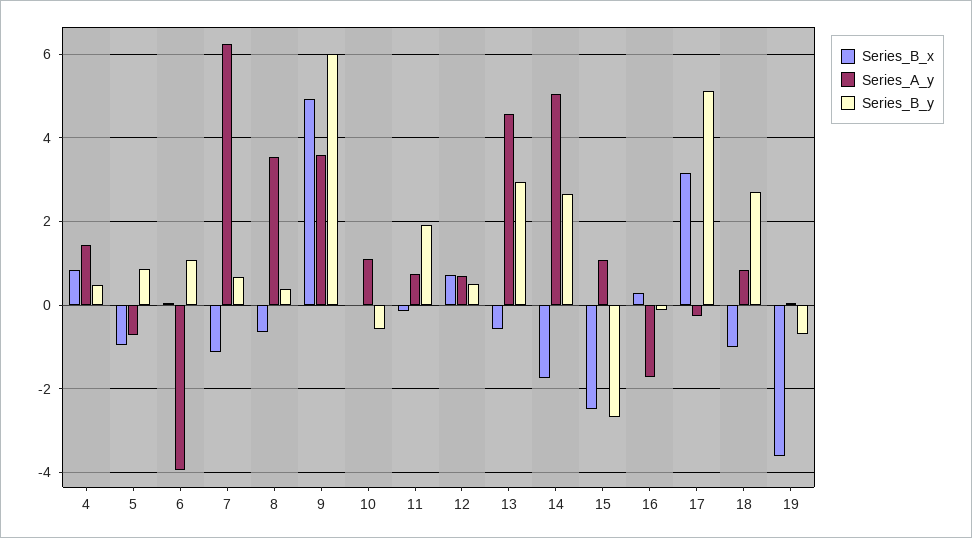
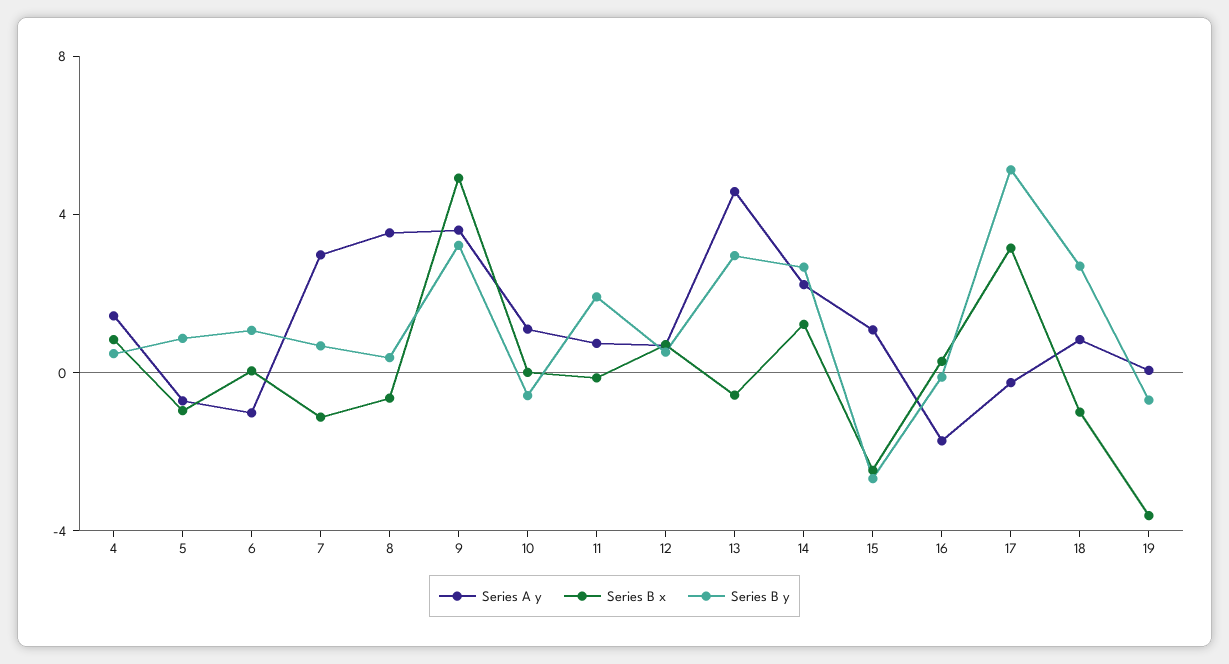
Series_A_y, 6: -4 -> -1
Series_A_y, 7: 6.2 -> 3
Series_B_y, 9: 6 -> 3
Series_B_x, 14: -1.8 -> 1
Series_A_y, 14: 5 -> 2

